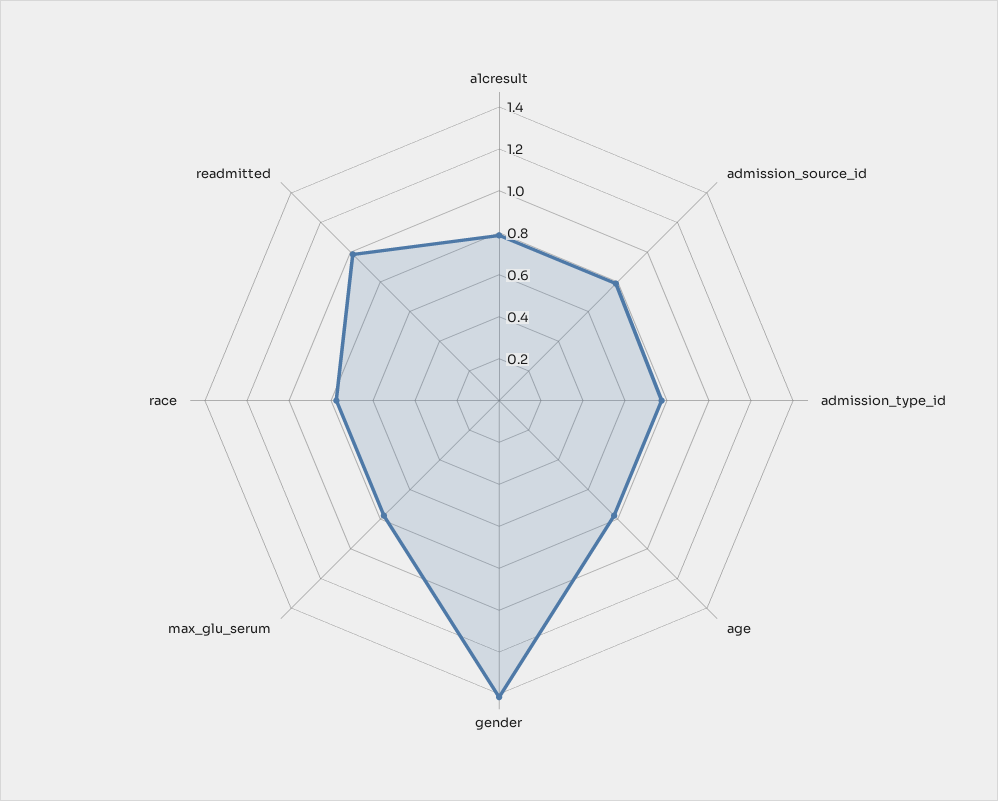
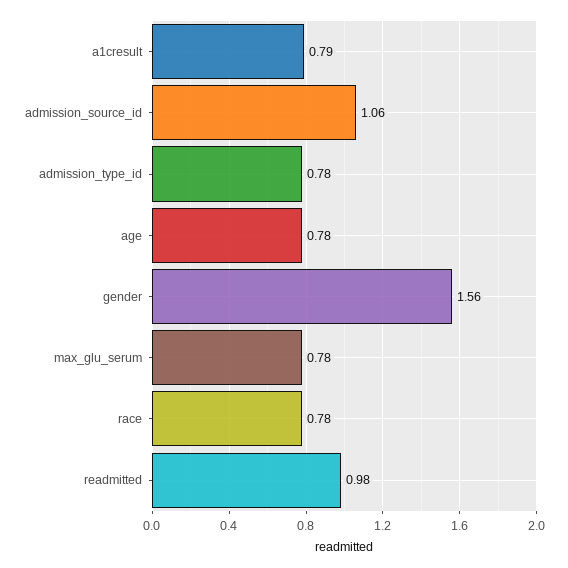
admission_source_id: 0.8 -> 1.06
gender: 1.4 -> 1.56

